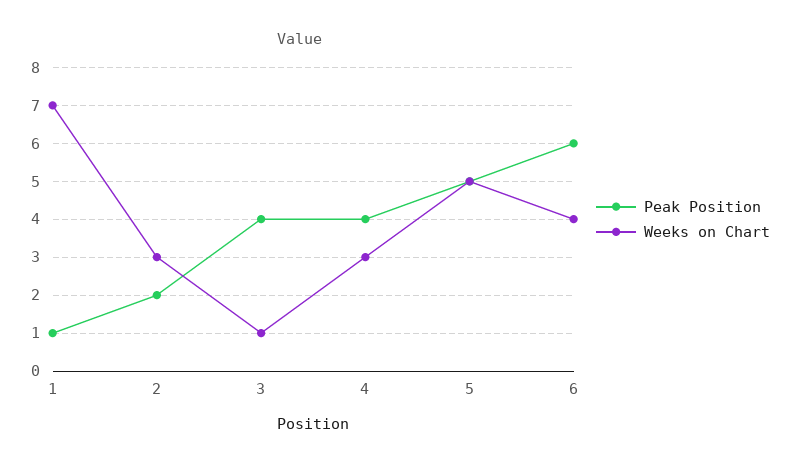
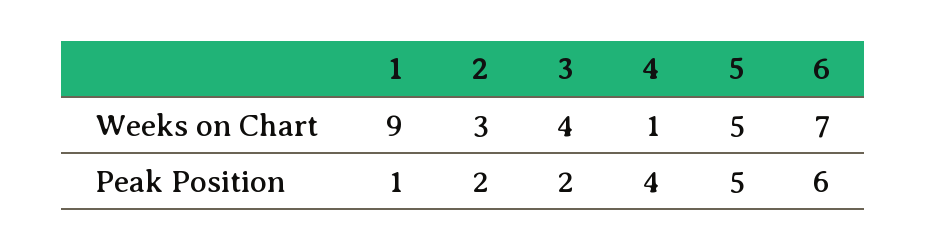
Weeks on Chart, 1: 7 -> 9
Peak Position, 3: 4 -> 2
Weeks on Chart, 3: 1 -> 4
Weeks on Chart, 4: 3 -> 1
Weeks on Chart, 6: 4 -> 7

